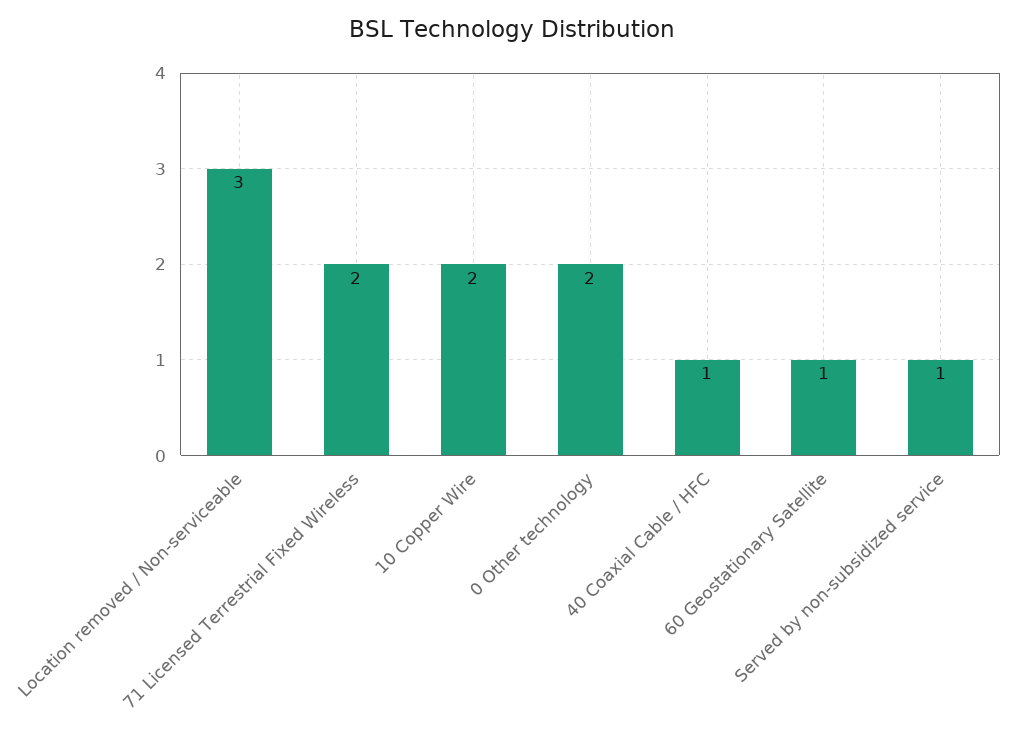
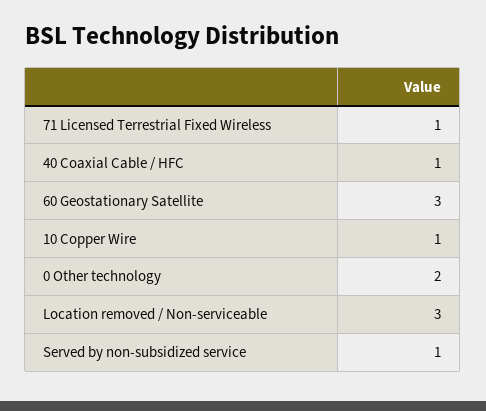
71 Licensed Terrestrial Fixed Wireless: 2 -> 1
10 Copper Wire: 2 -> 1
60 Geostationary Satellite: 1 -> 3

